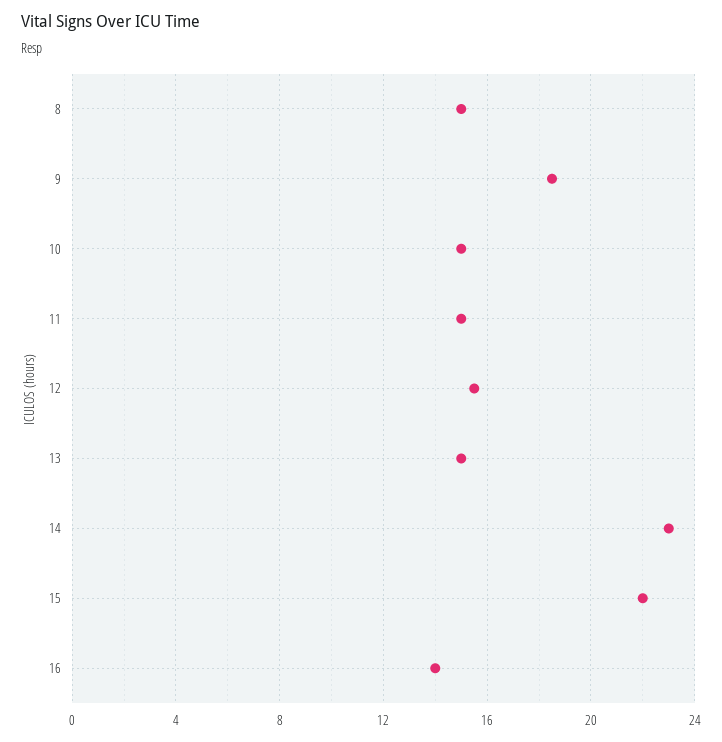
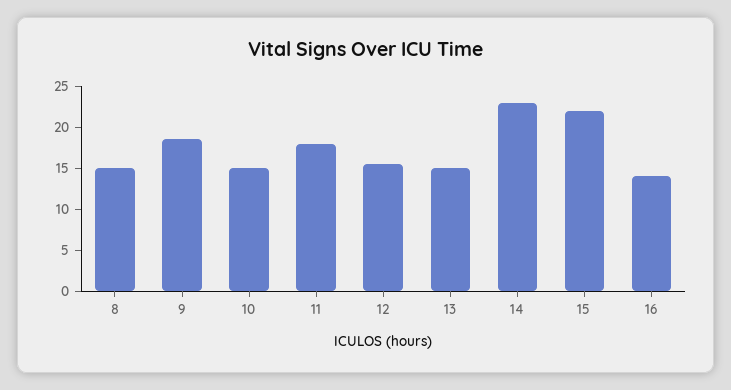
11: 15 -> 18

